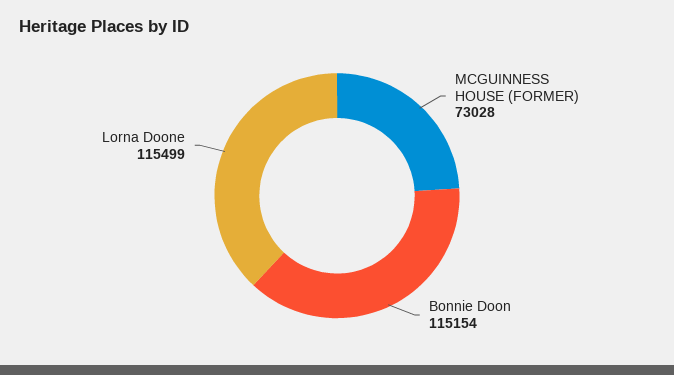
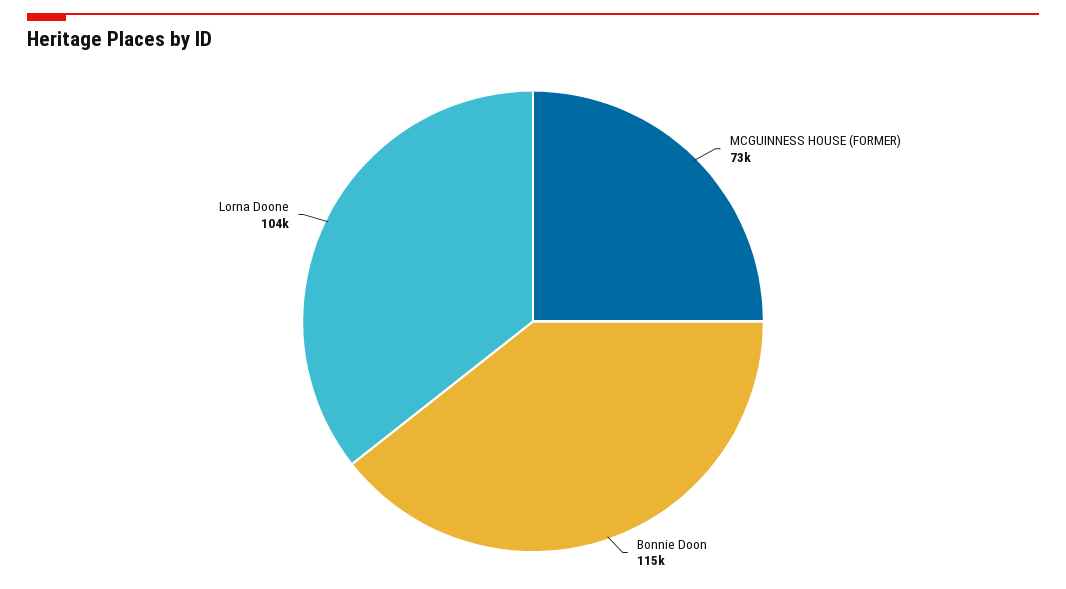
Lorna Doone: 115499 -> 104000

